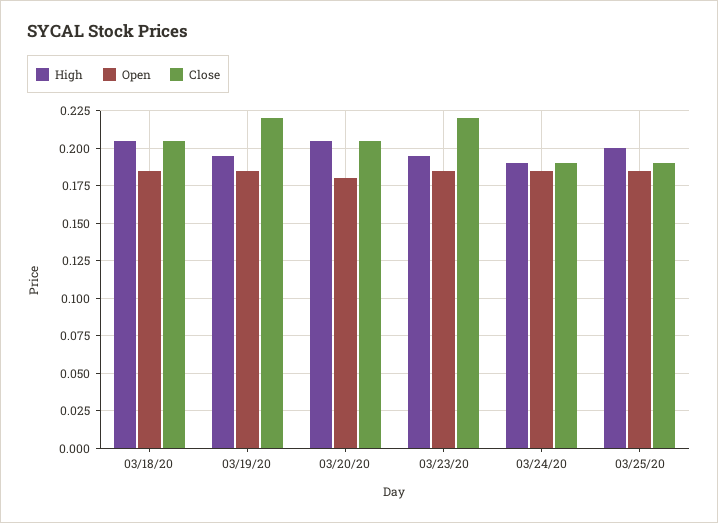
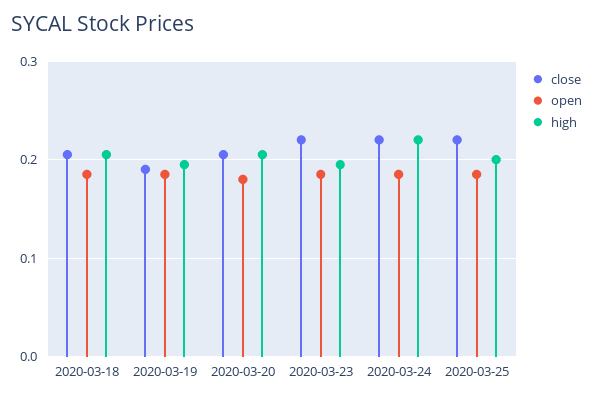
Close, 03/19/20: 0.22 -> 0.19
High, 03/24/20: 0.19 -> 0.22
Close, 03/24/20: 0.19 -> 0.22
Close, 03/25/20: 0.19 -> 0.22

